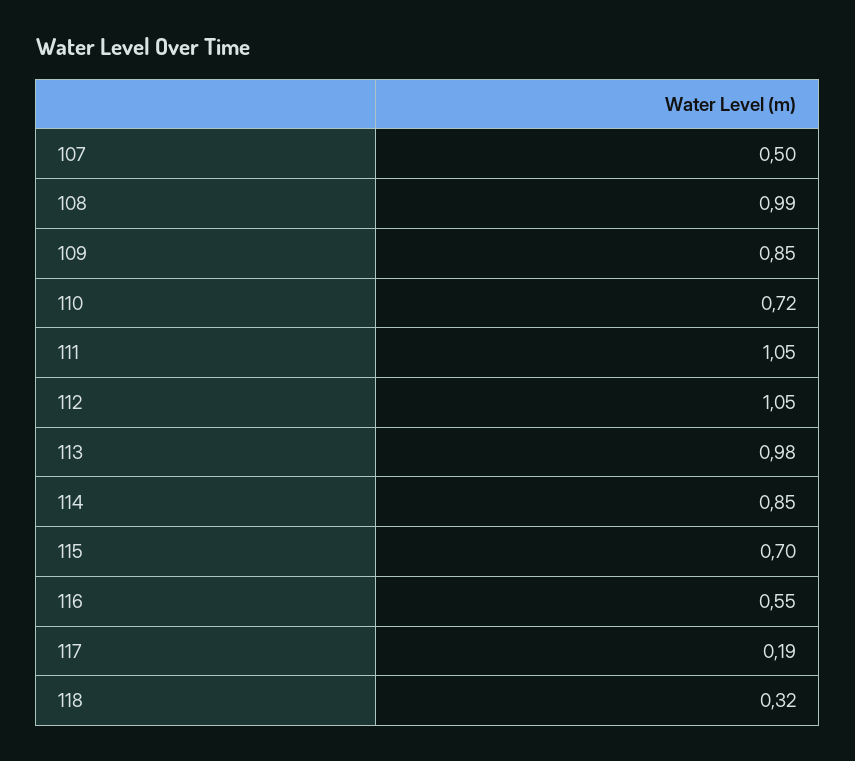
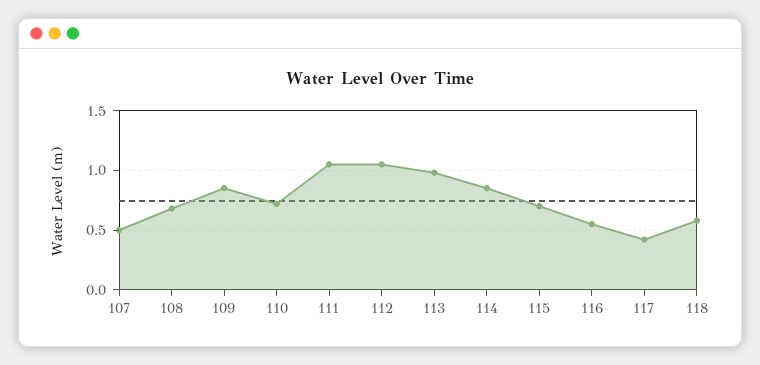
108: 0.99 -> 0.7
117: 0.19 -> 0.4
118: 0.32 -> 0.6

